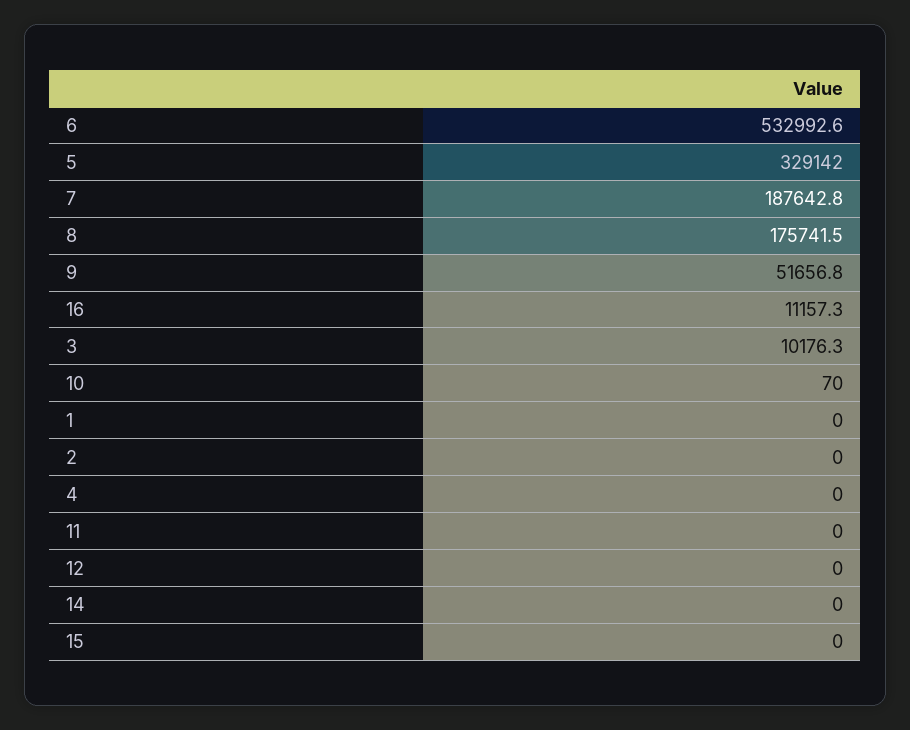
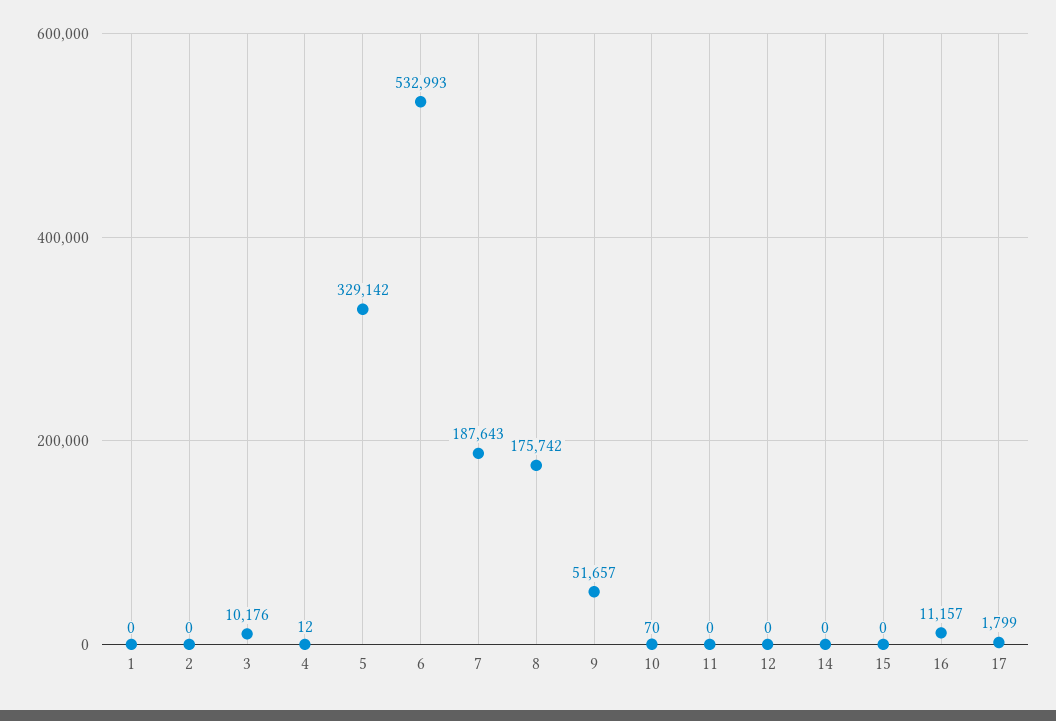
4: 0 -> 12
17: none -> 1799

